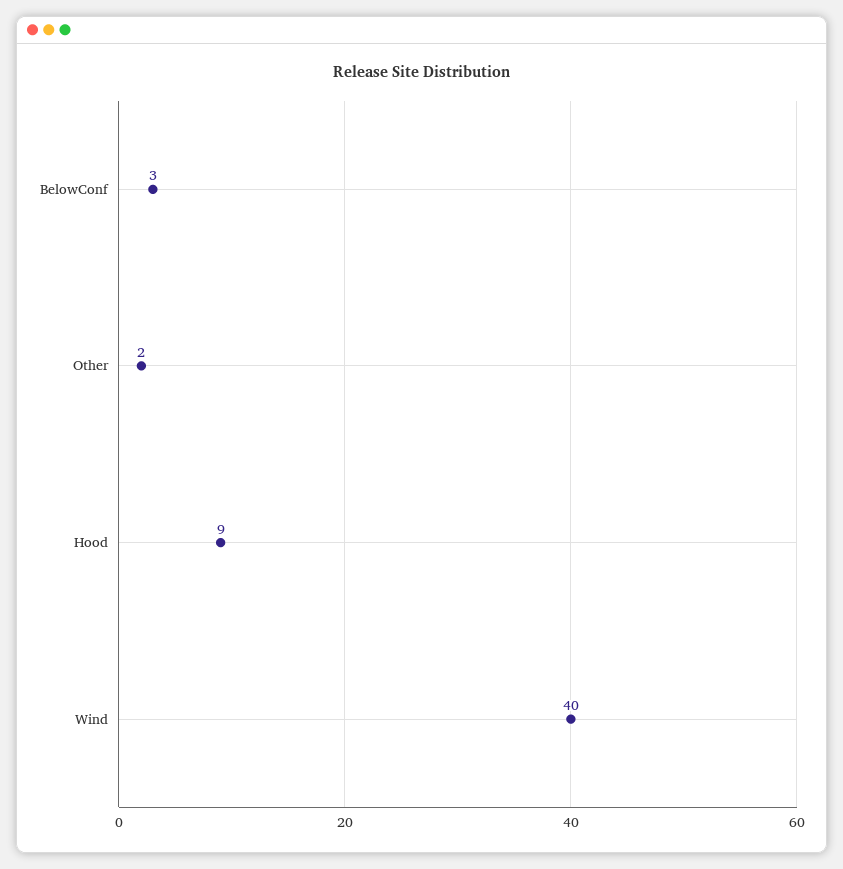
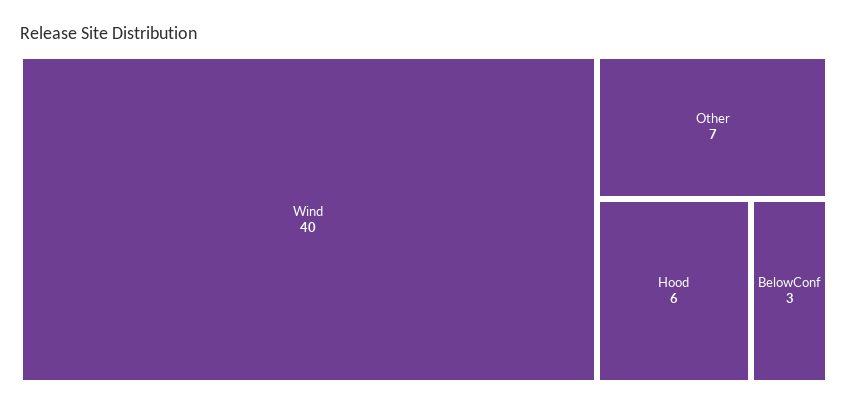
Other: 2 -> 7
Hood: 9 -> 6

